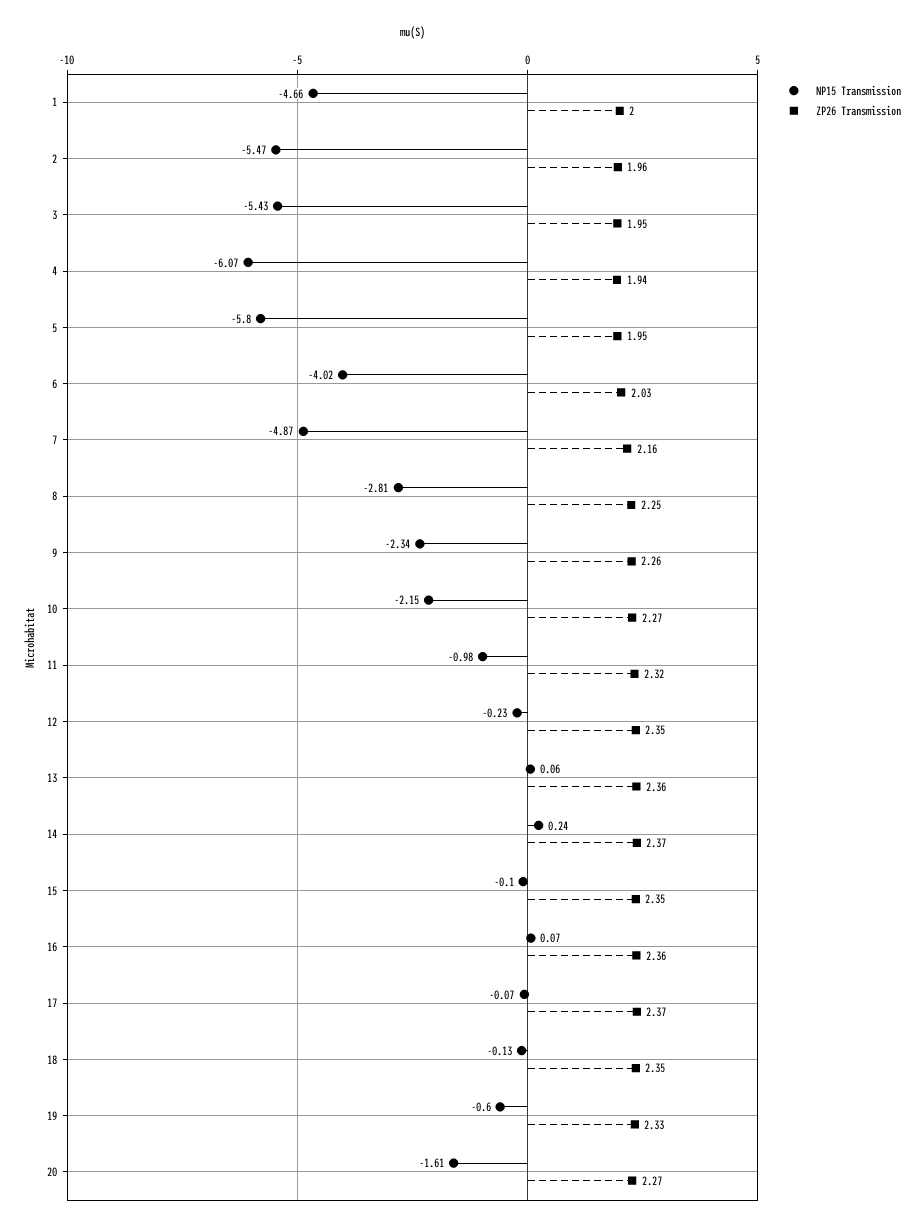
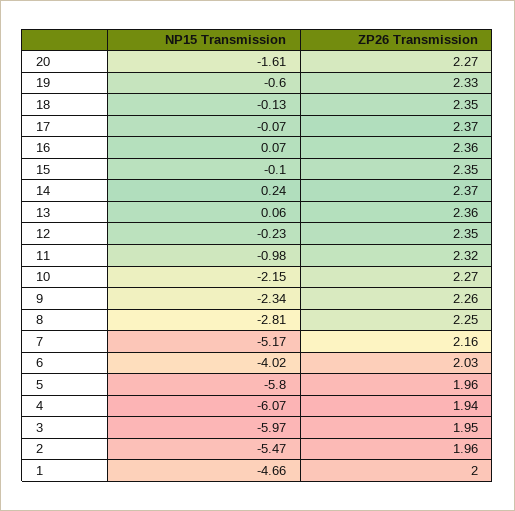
NP15 Transmission, 3: -5.43 -> -5.97
ZP26 Transmission, 5: 1.95 -> 1.96
NP15 Transmission, 7: -4.87 -> -5.17

